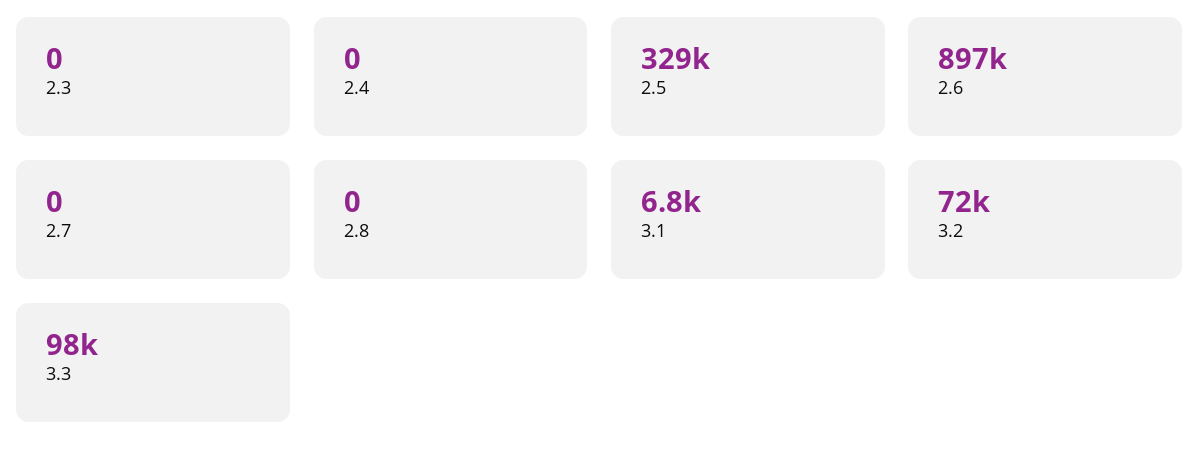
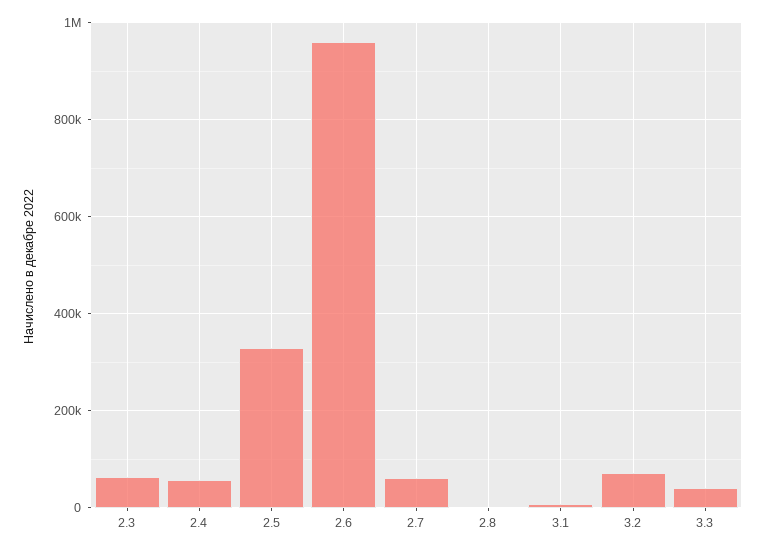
2.3: 0 -> 60000
2.4: 0 -> 60000
2.6: 897000 -> 960000
2.7: 0 -> 60000
3.3: 98000 -> 40000

